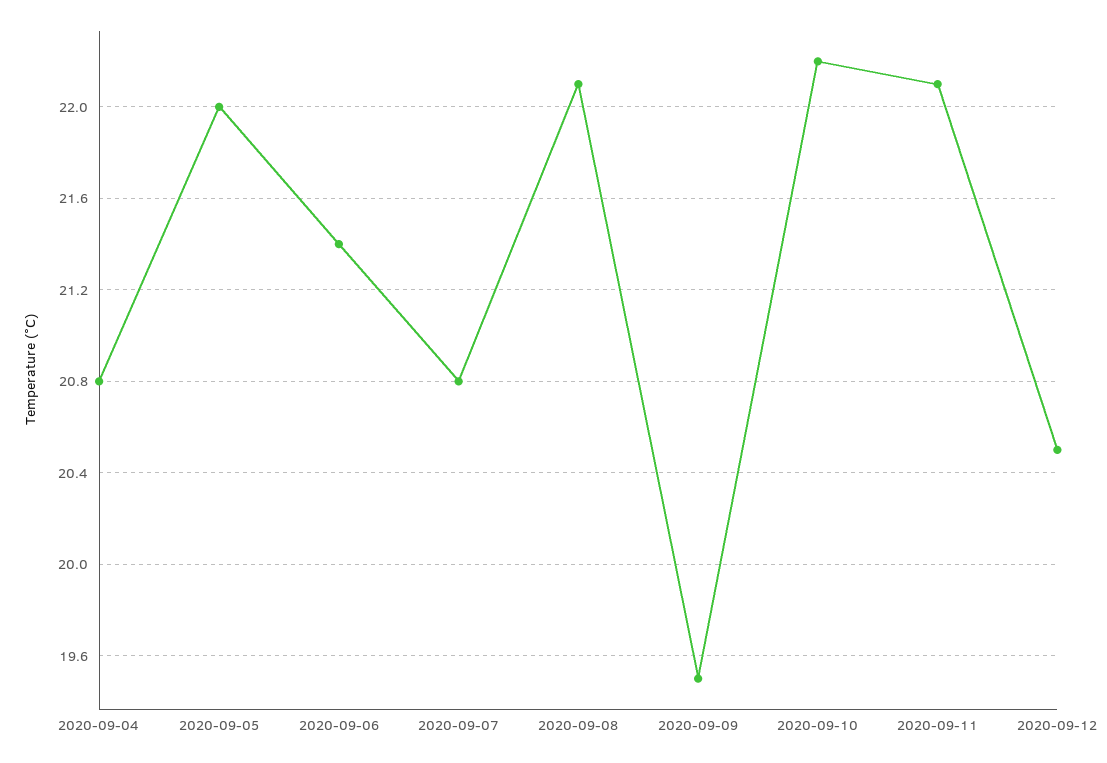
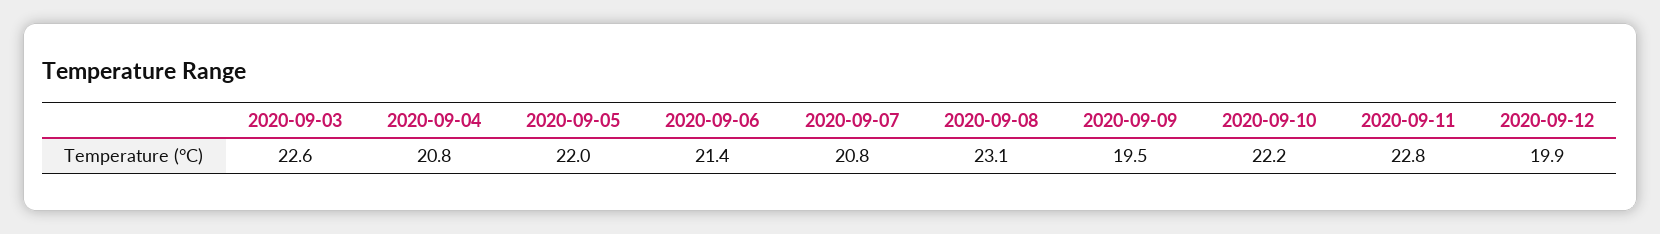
2020-09-08: 22.1 -> 23.1
2020-09-11: 22.1 -> 22.8
2020-09-12: 20.5 -> 19.9
2020-09-03: none -> 22.6

